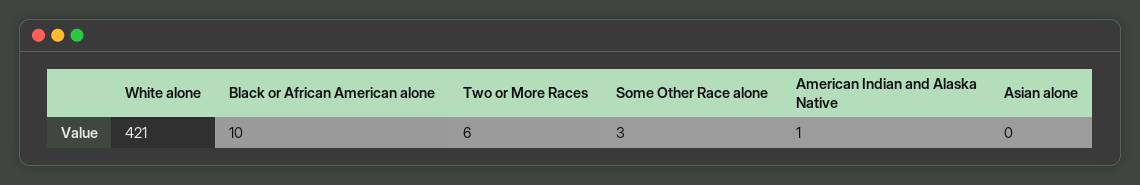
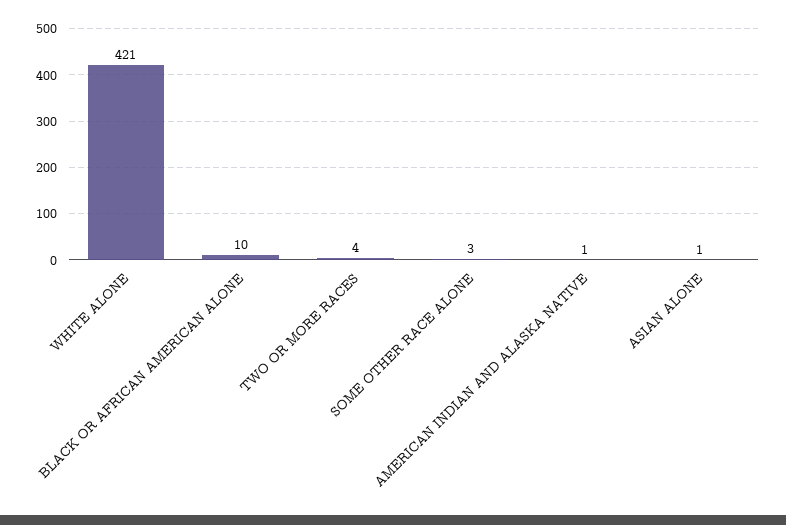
Two or More Races: 6 -> 4
Asian alone: 0 -> 1

